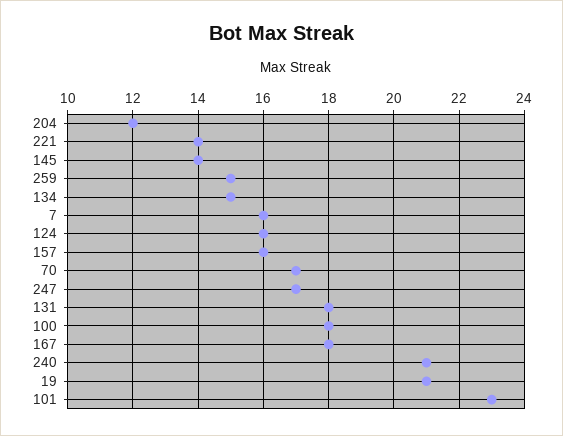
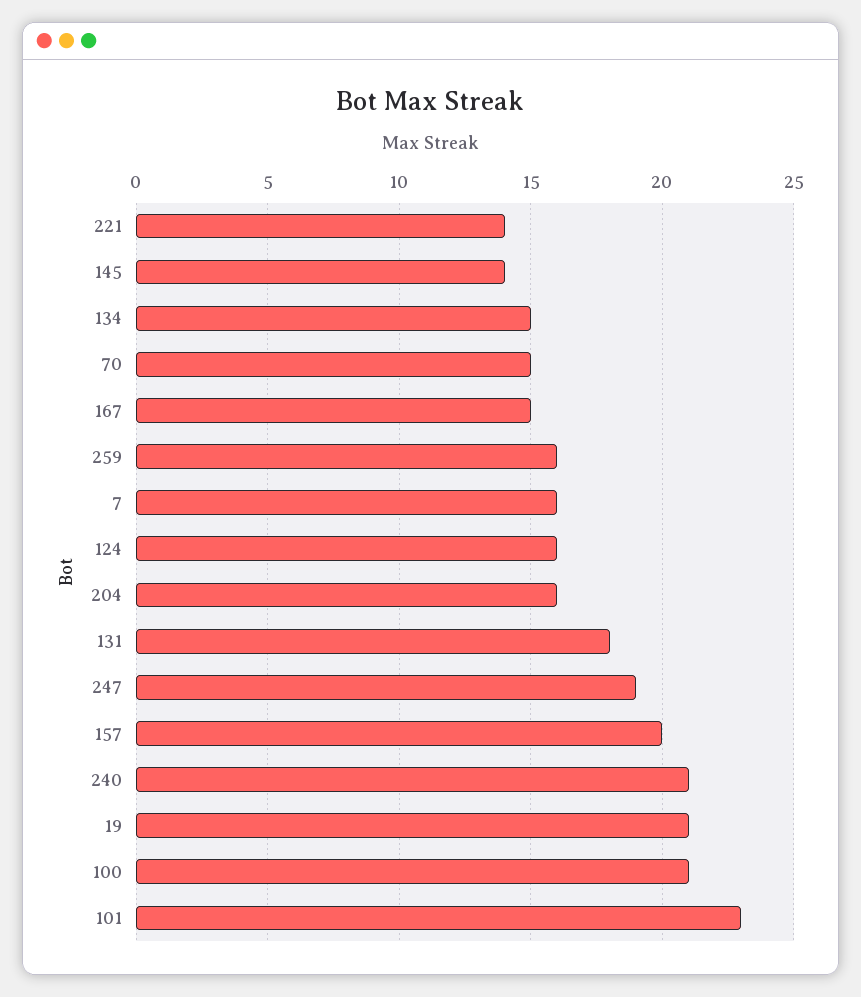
204: 12 -> 16
259: 15 -> 16
157: 16 -> 20
70: 17 -> 15
247: 17 -> 19
100: 18 -> 21
167: 18 -> 15

